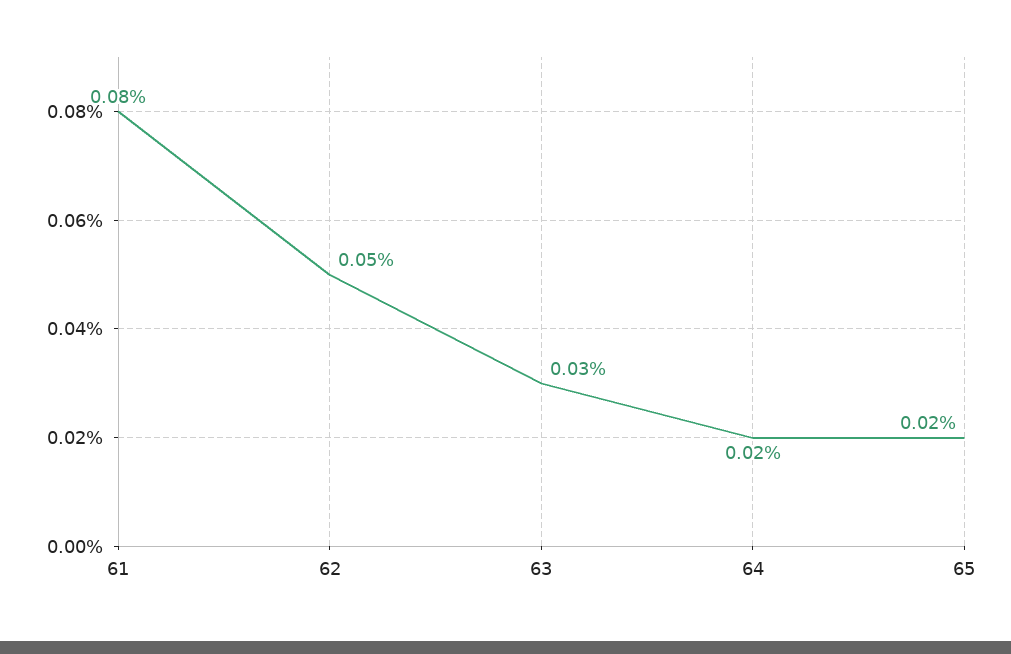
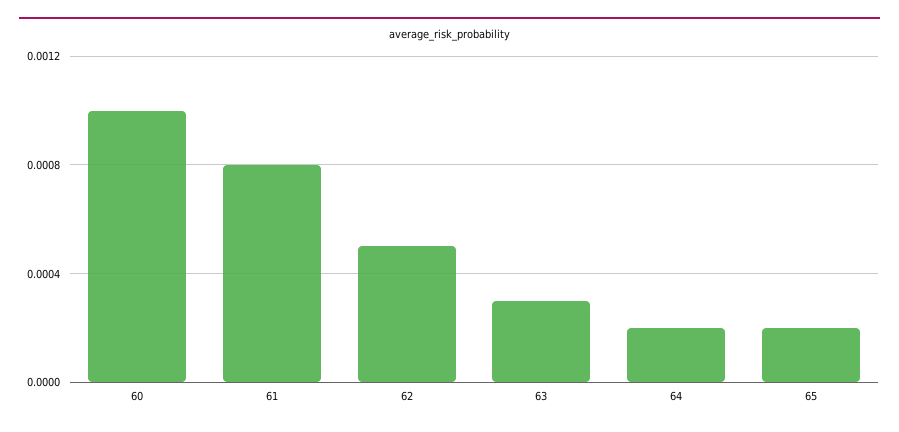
60: none -> 0.001

